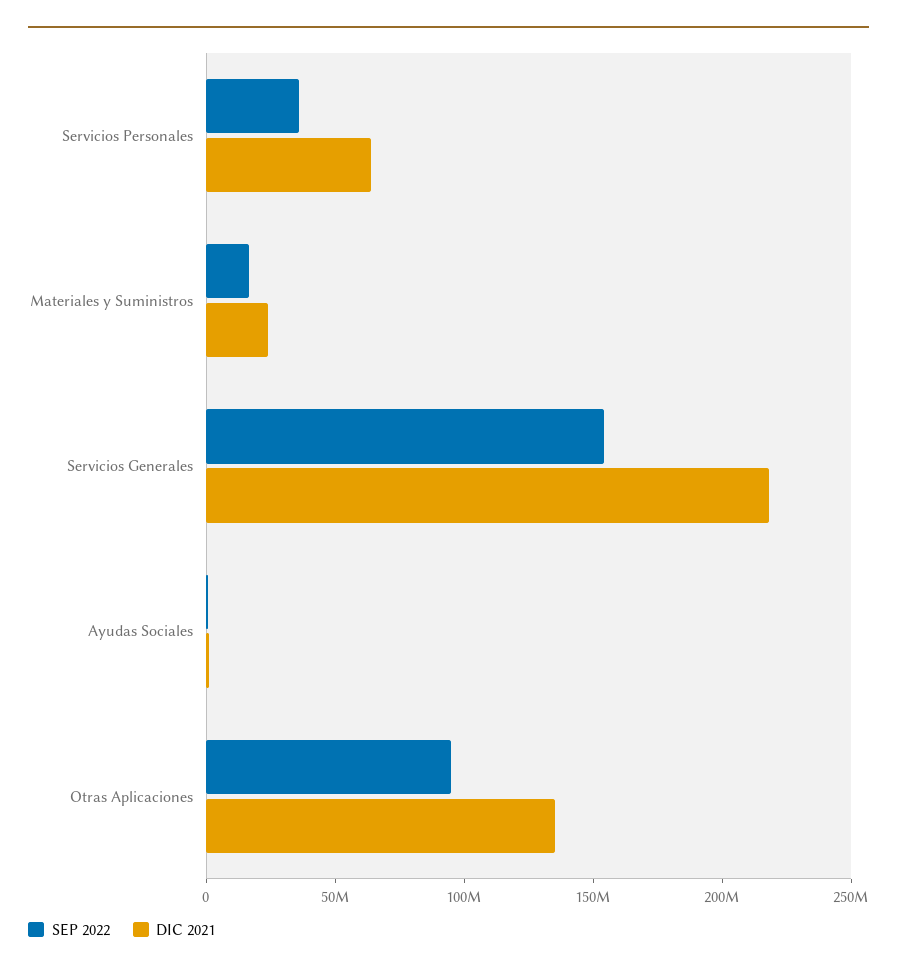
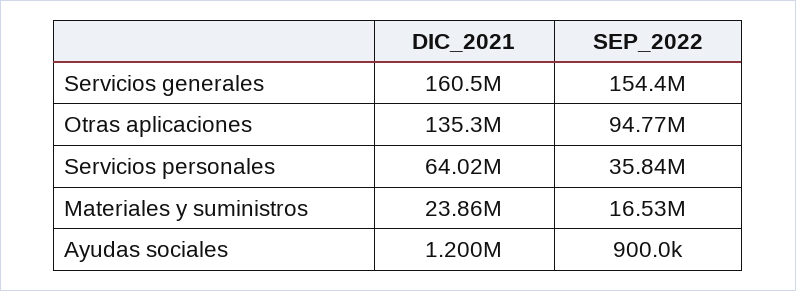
DIC 2021, Servicios Generales: 220000000 -> 160500000

